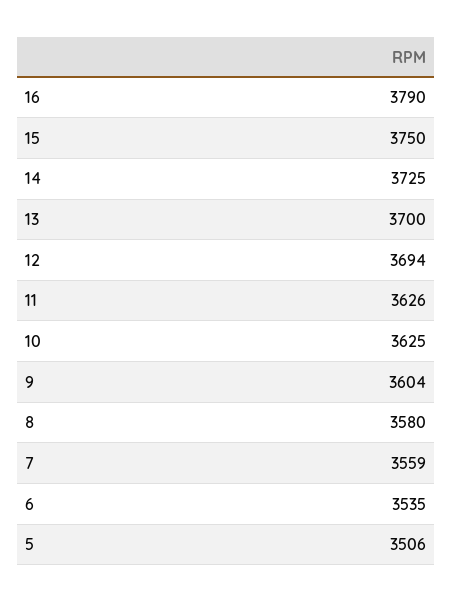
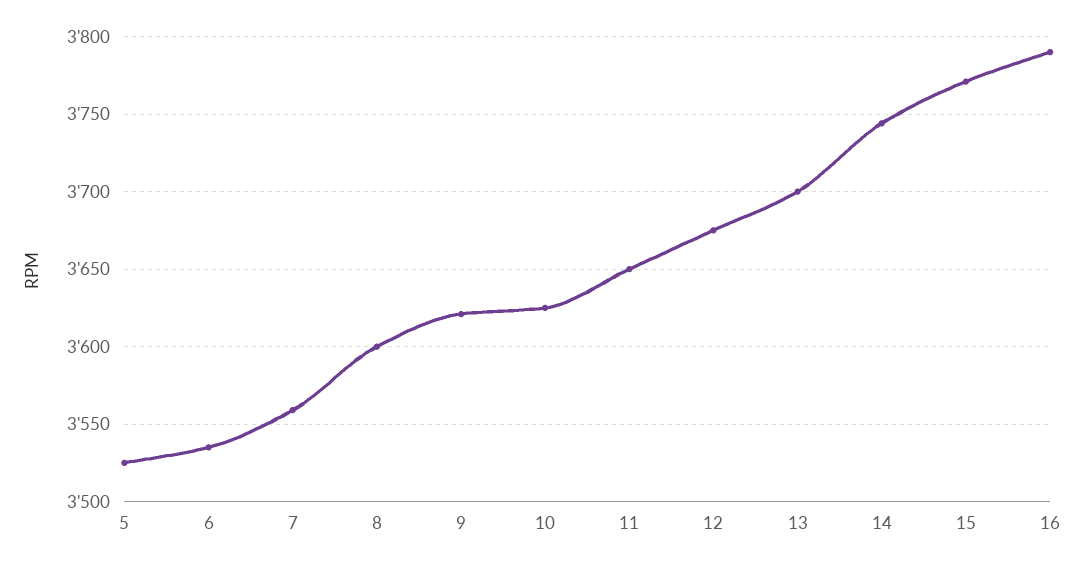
15: 3750 -> 3770
14: 3725 -> 3745
12: 3694 -> 3675
11: 3626 -> 3650
9: 3604 -> 3620
8: 3580 -> 3600
5: 3506 -> 3525

